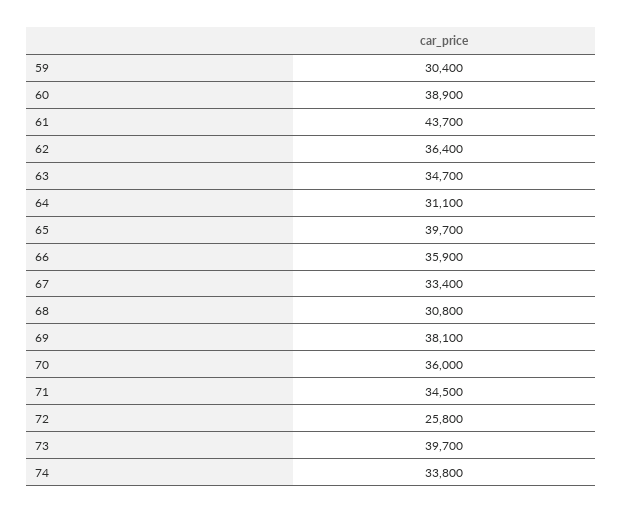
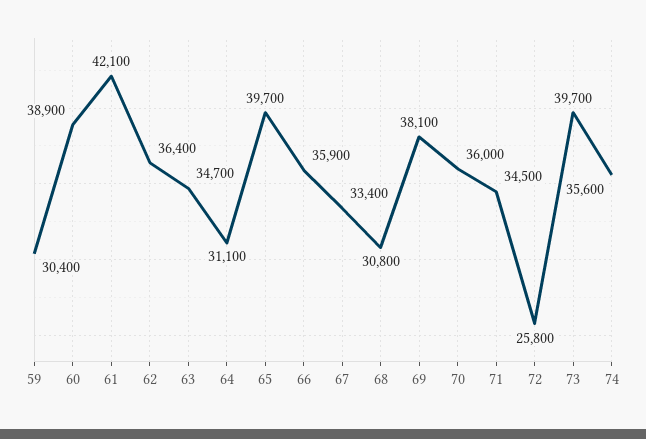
61: 43700 -> 42100
74: 33800 -> 35600

